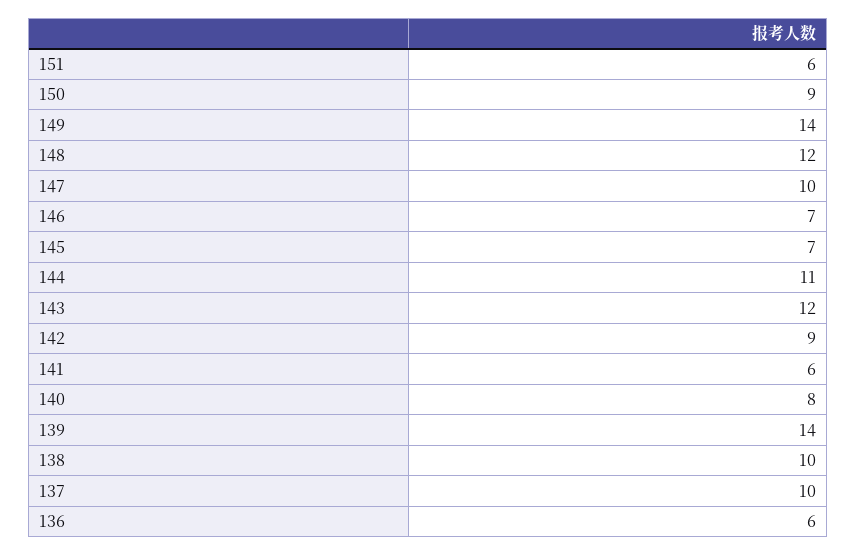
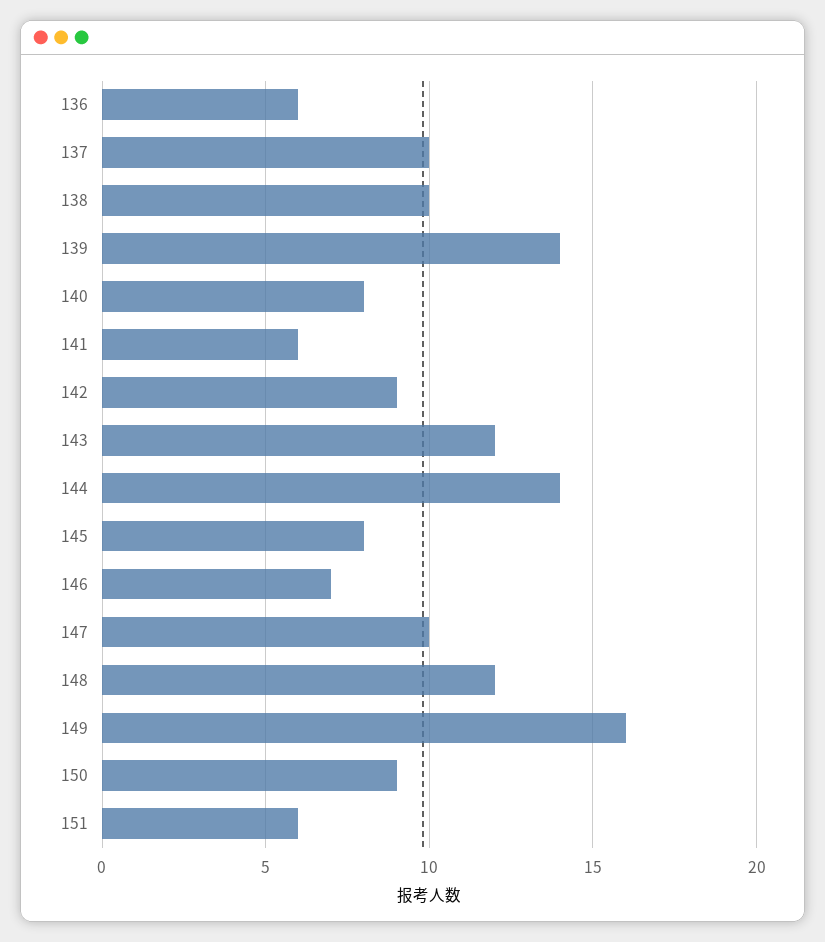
149: 14 -> 16
145: 7 -> 8
144: 11 -> 14

